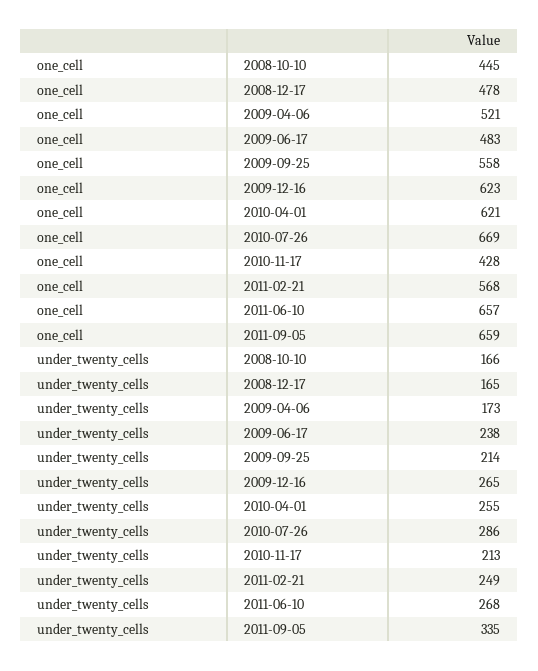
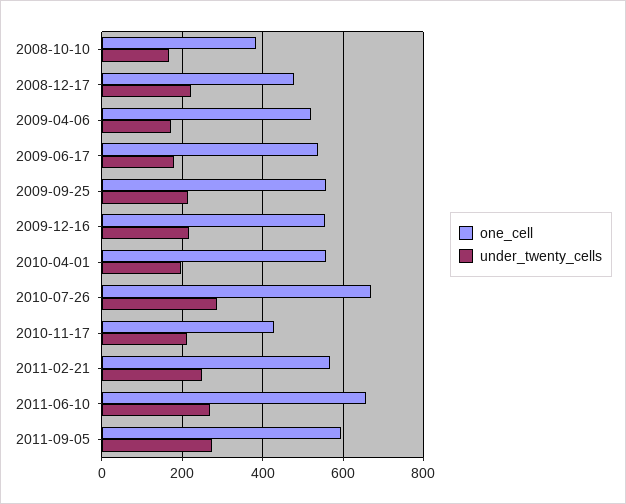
one_cell, 2008-10-10: 445 -> 380
one_cell, 2009-06-17: 483 -> 540
one_cell, 2009-12-16: 623 -> 560
one_cell, 2010-04-01: 621 -> 560
one_cell, 2011-09-05: 659 -> 600
under_twenty_cells, 2008-12-17: 165 -> 220
under_twenty_cells, 2009-06-17: 238 -> 180
under_twenty_cells, 2009-12-16: 265 -> 220
under_twenty_cells, 2010-04-01: 255 -> 200
under_twenty_cells, 2011-09-05: 335 -> 280

